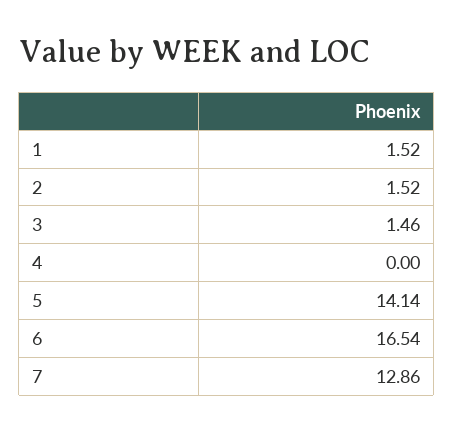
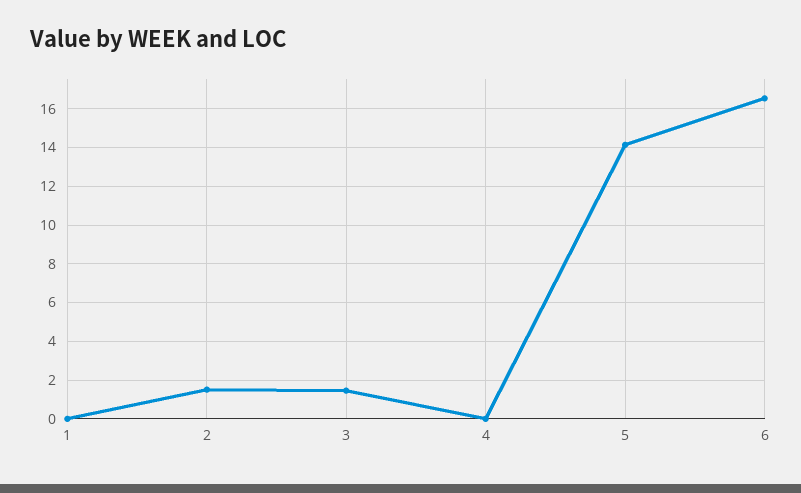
1: 1.52 -> 0
7: 12.86 -> none

